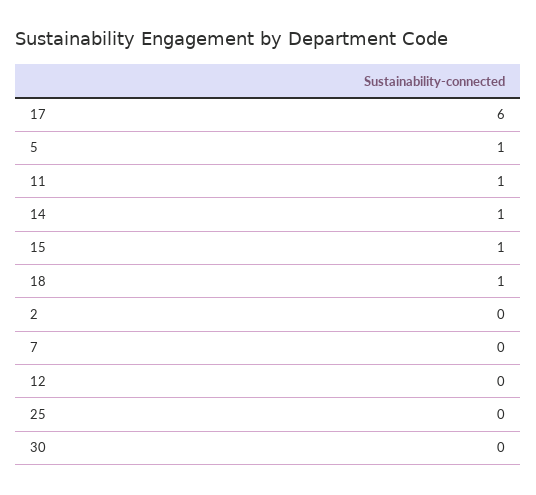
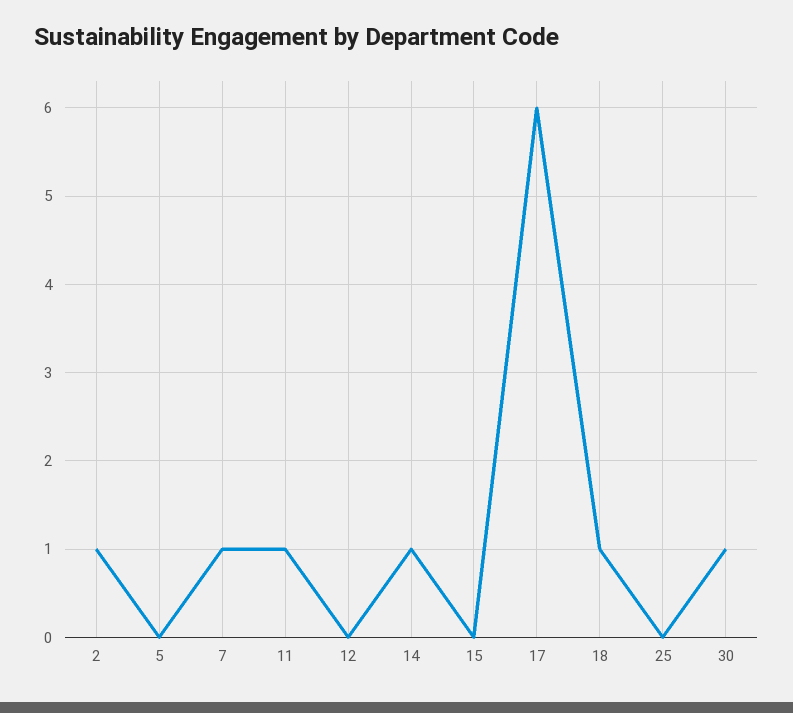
5: 1 -> 0
15: 1 -> 0
2: 0 -> 1
7: 0 -> 1
30: 0 -> 1

